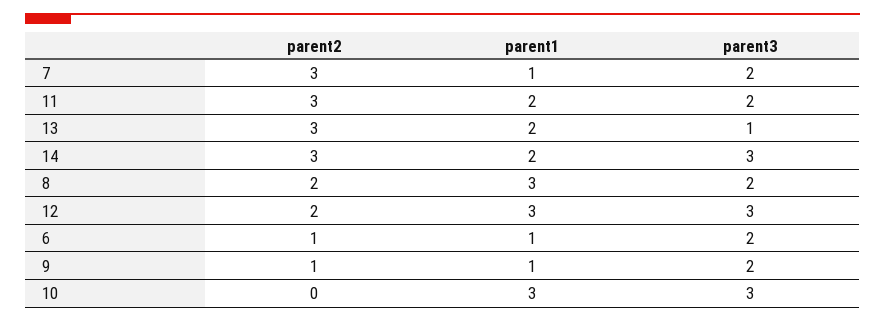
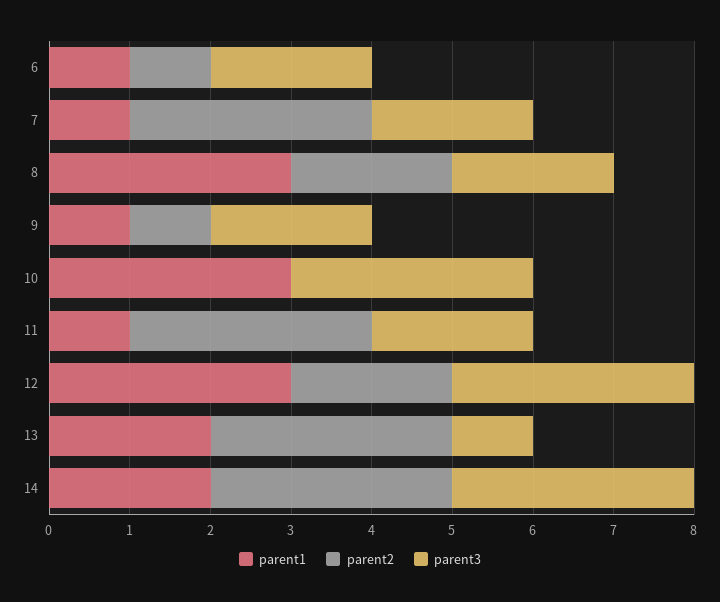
parent1, 11: 2 -> 1

